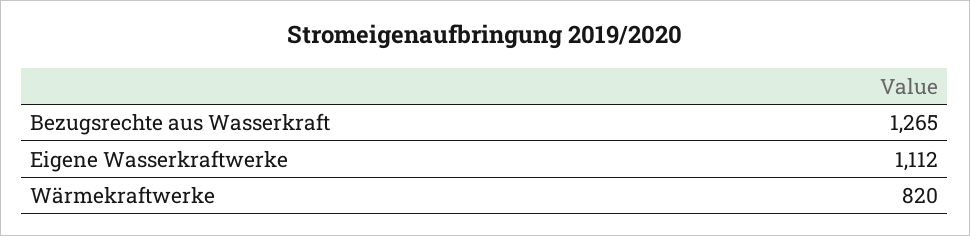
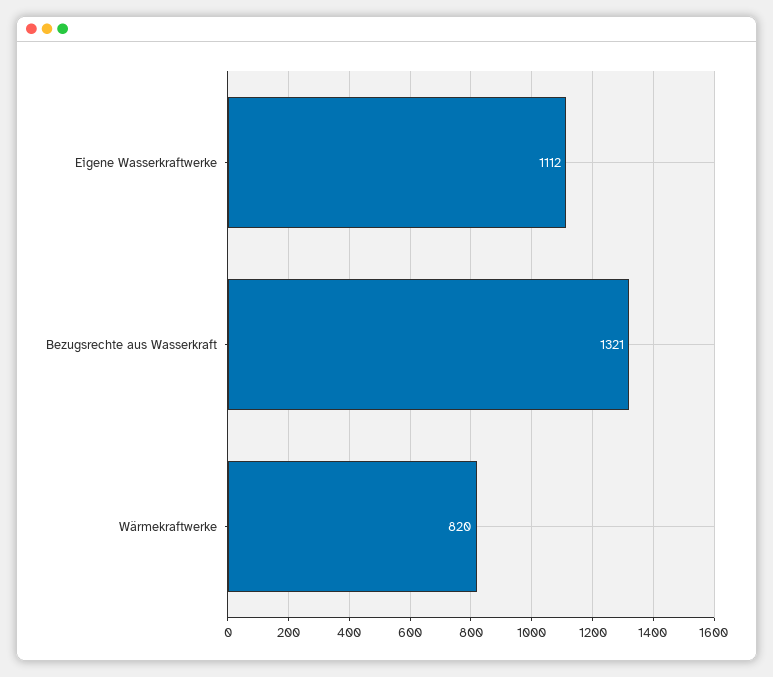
Bezugsrechte aus Wasserkraft: 1265 -> 1321

